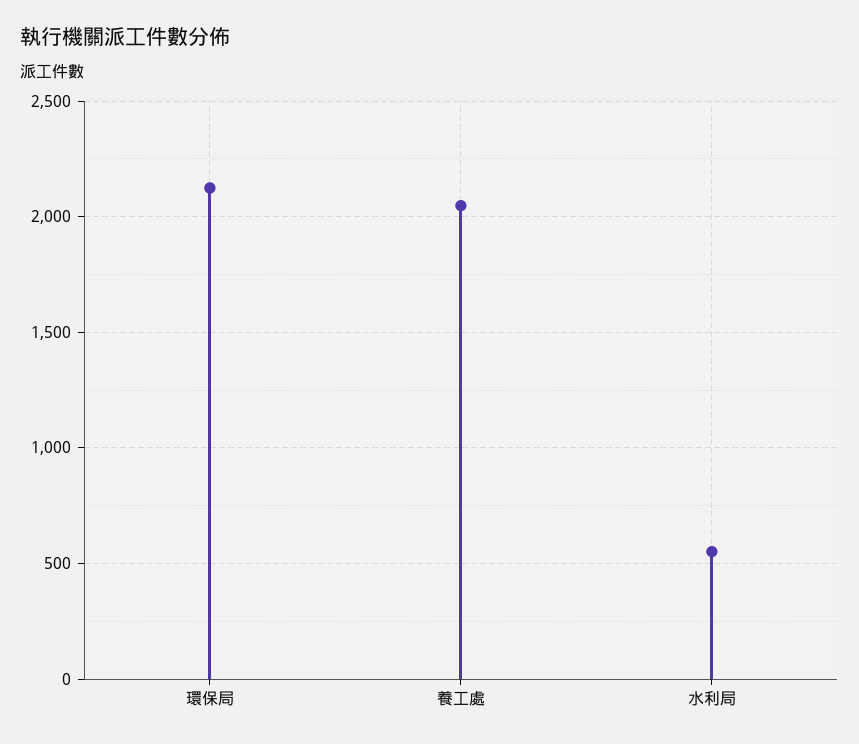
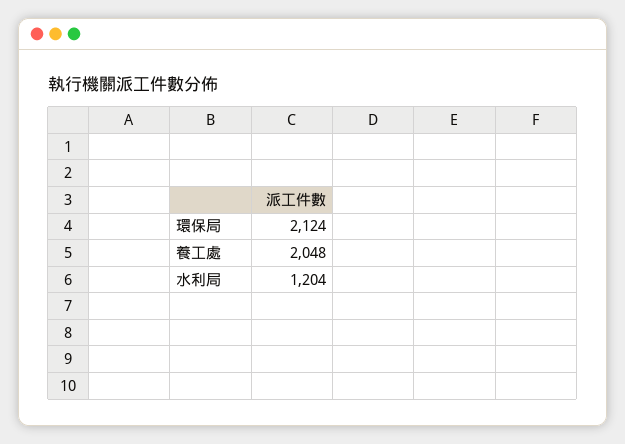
水利局: 550 -> 1204

